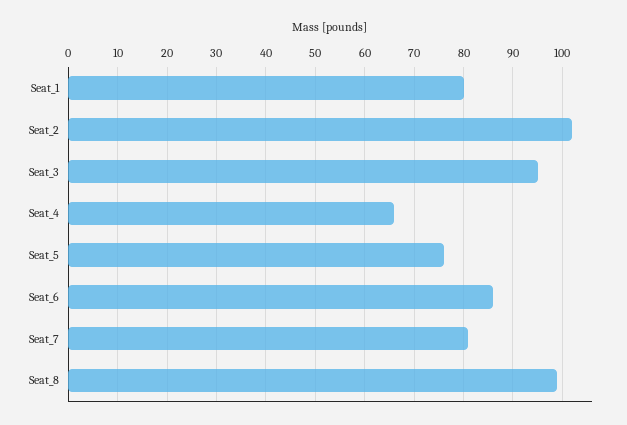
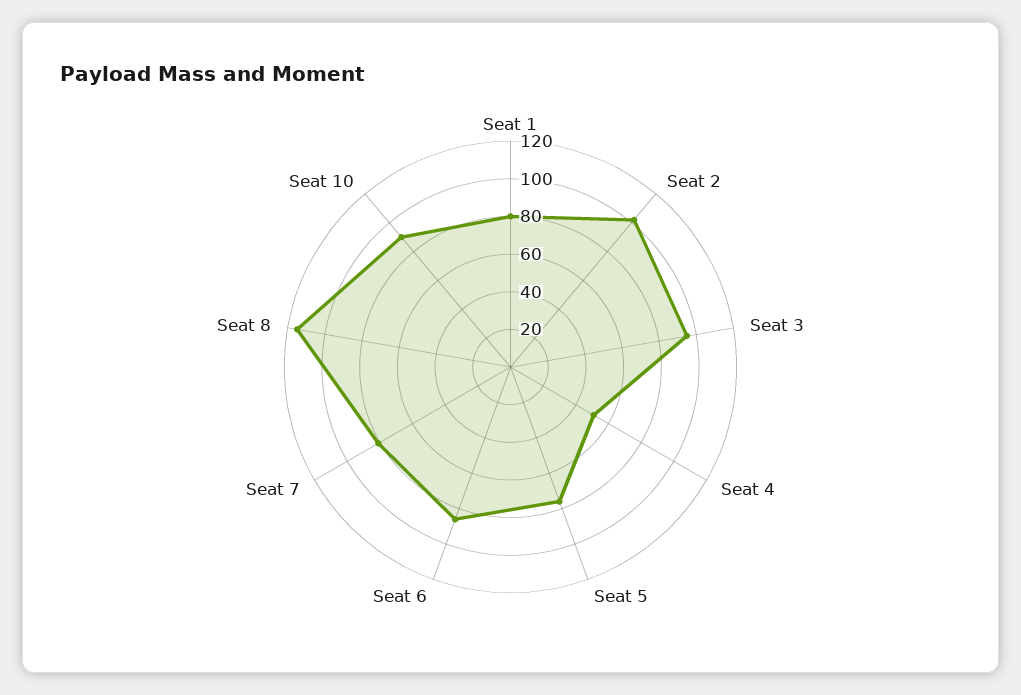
Seat_4: 65 -> 50
Seat_8: 100 -> 115
Seat 10: none -> 90

